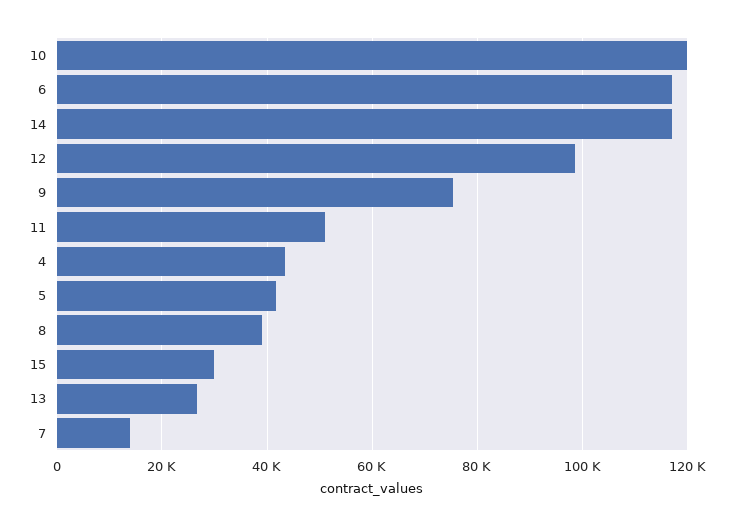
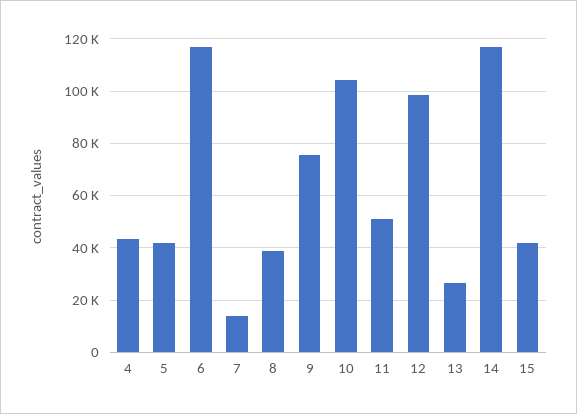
10: 120000 -> 105000
15: 30000 -> 42500

